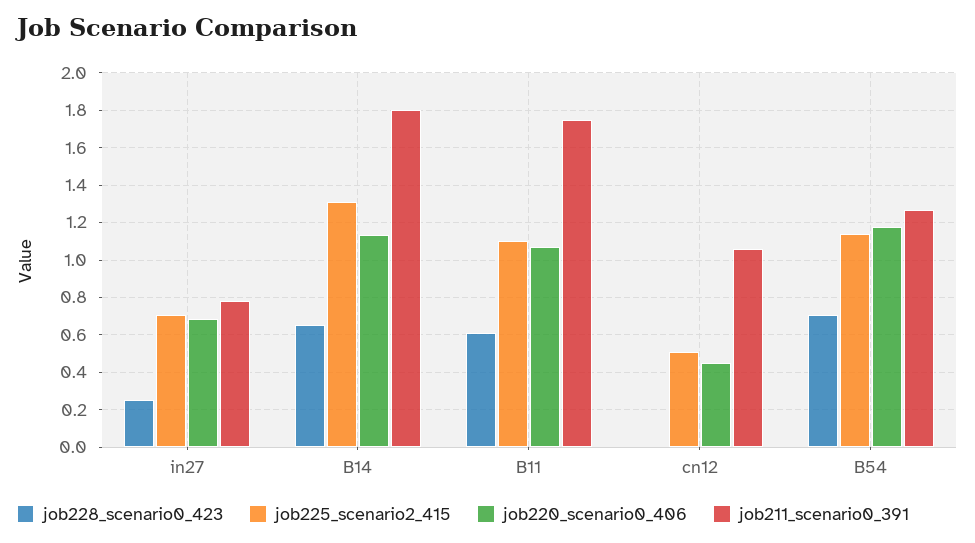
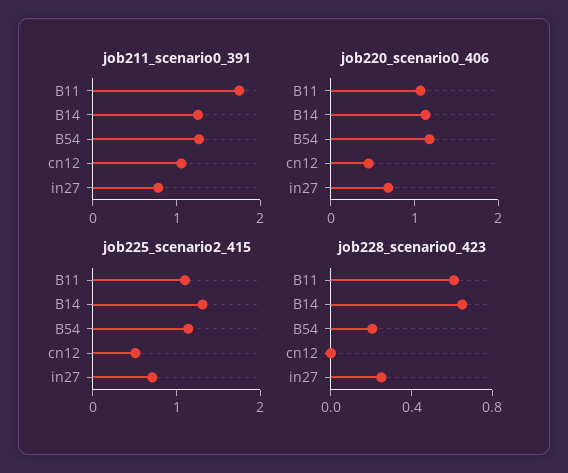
job211_scenario0_391, B14: 1.8 -> 1.2
job228_scenario0_423, B54: 0.7 -> 0.2

